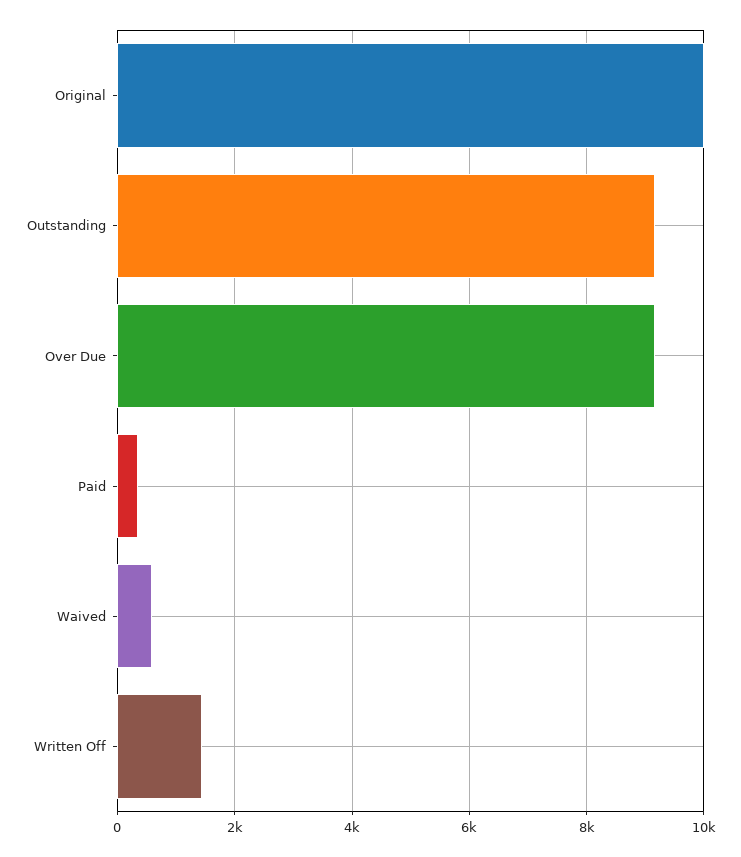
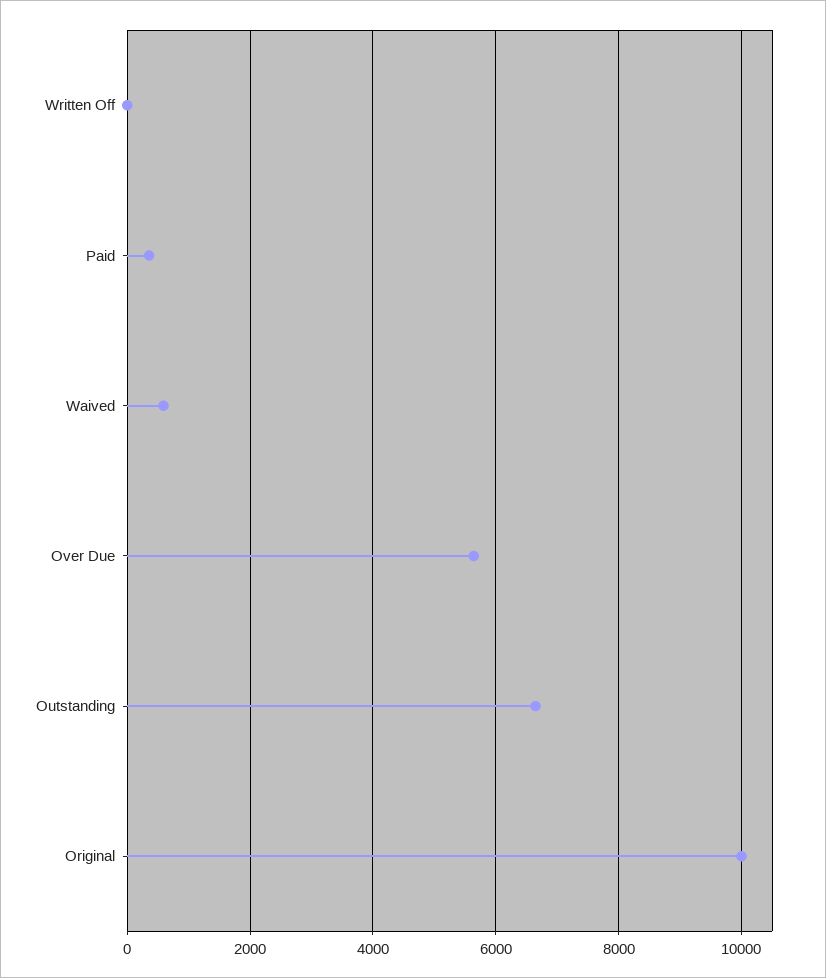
Outstanding: 9200 -> 6600
Over Due: 9200 -> 5600
Written Off: 1400 -> 0

